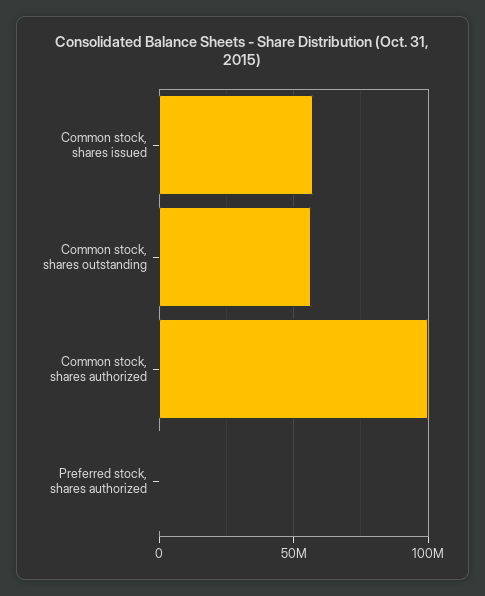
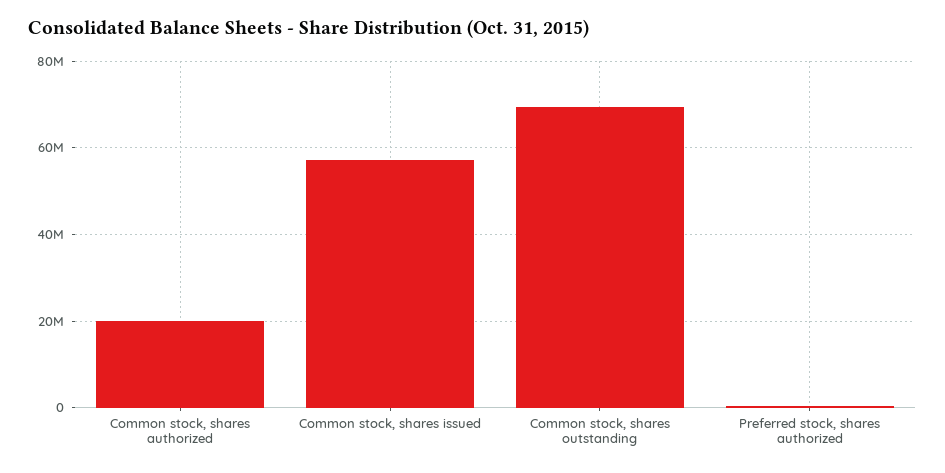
Common stock, shares outstanding: 55000000 -> 70000000
Common stock, shares authorized: 100000000 -> 20000000

